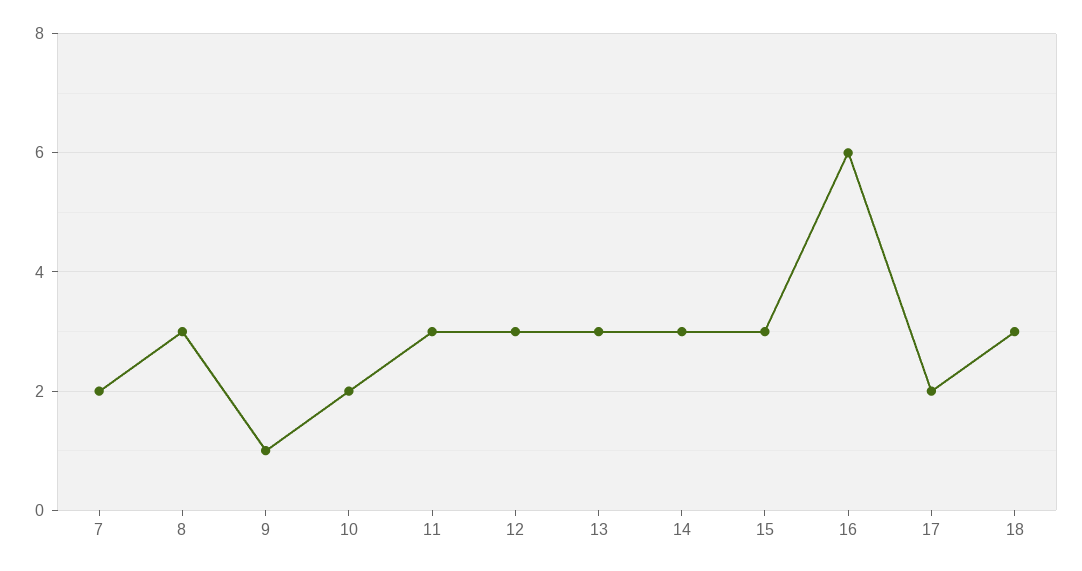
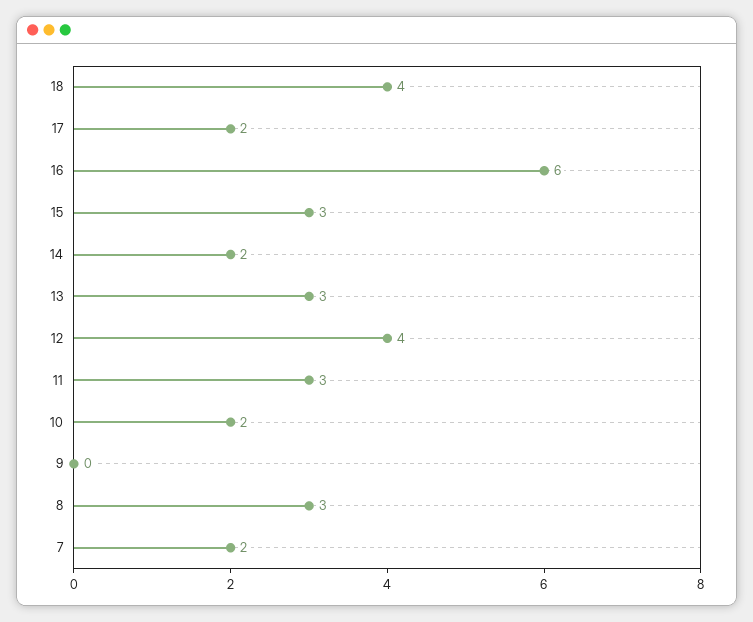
9: 1 -> 0
12: 3 -> 4
14: 3 -> 2
18: 3 -> 4

